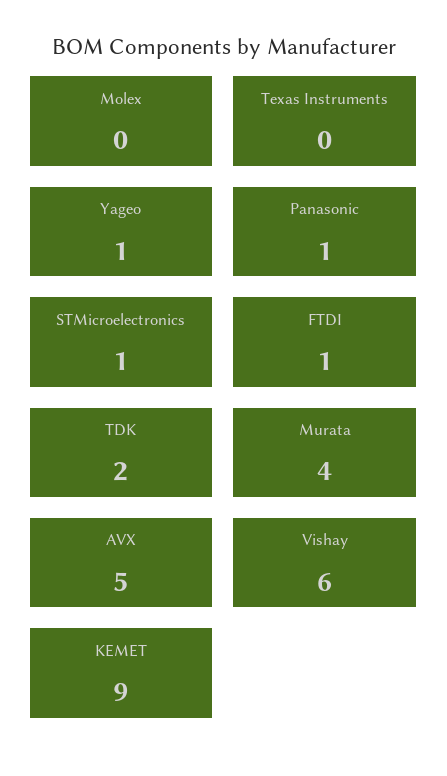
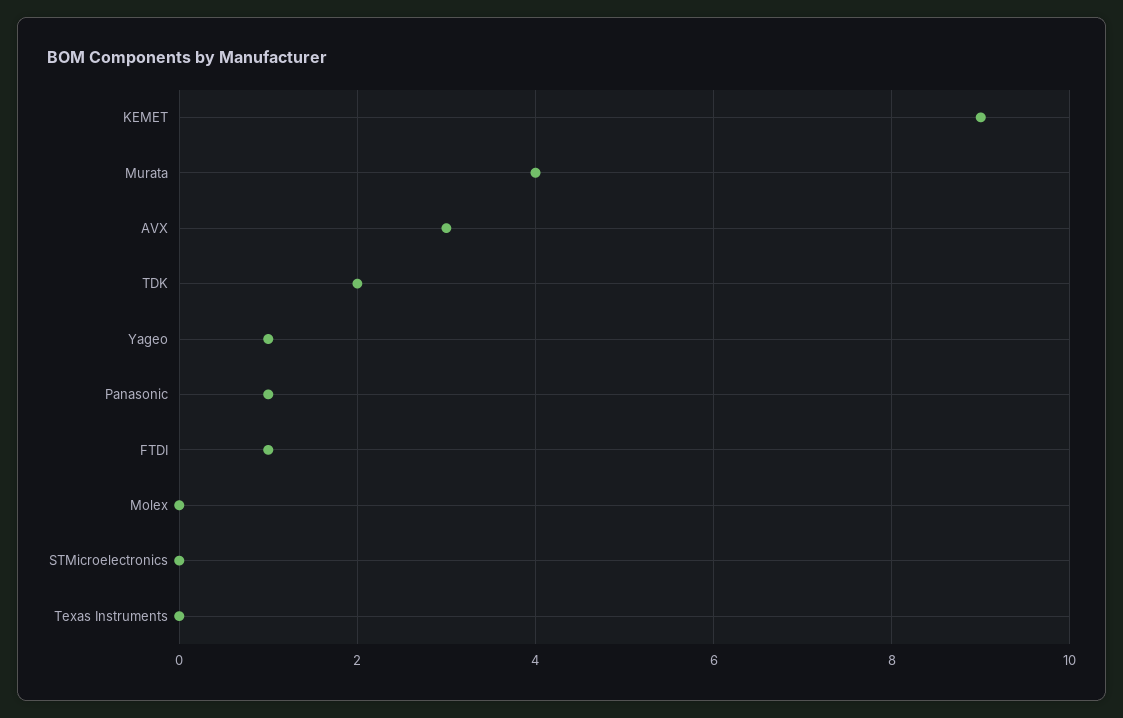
STMicroelectronics: 1 -> 0
AVX: 5 -> 3
Vishay: 6 -> none

